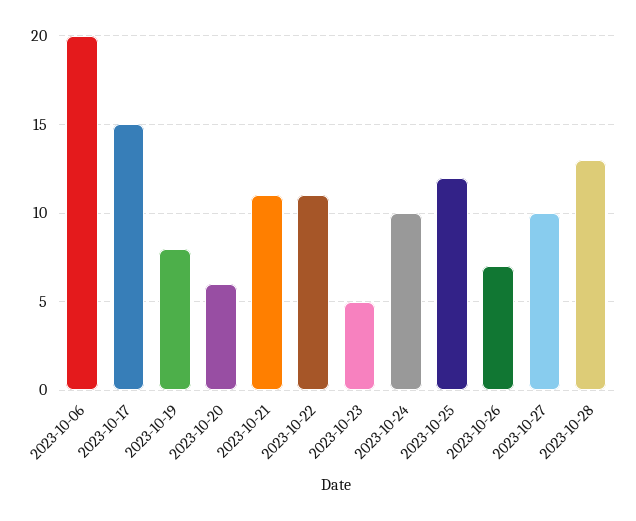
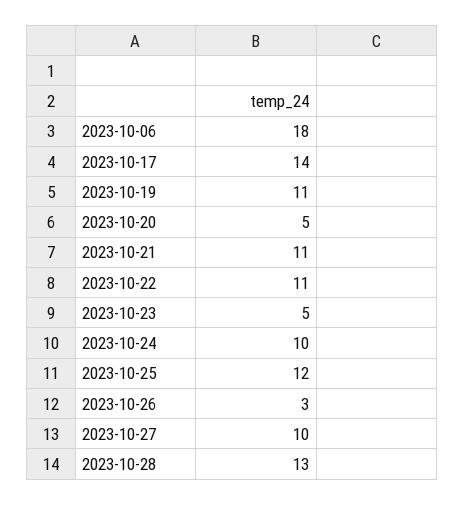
2023-10-06: 20 -> 18
2023-10-17: 15 -> 14
2023-10-19: 8 -> 11
2023-10-20: 6 -> 5
2023-10-26: 7 -> 3

